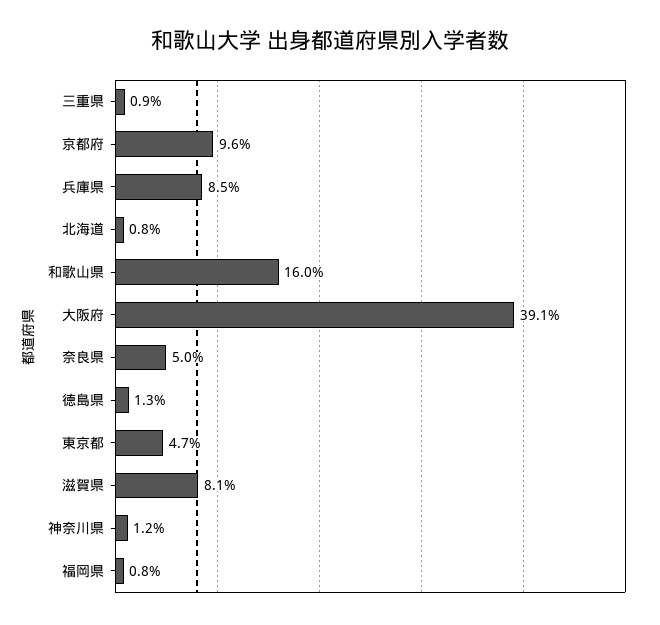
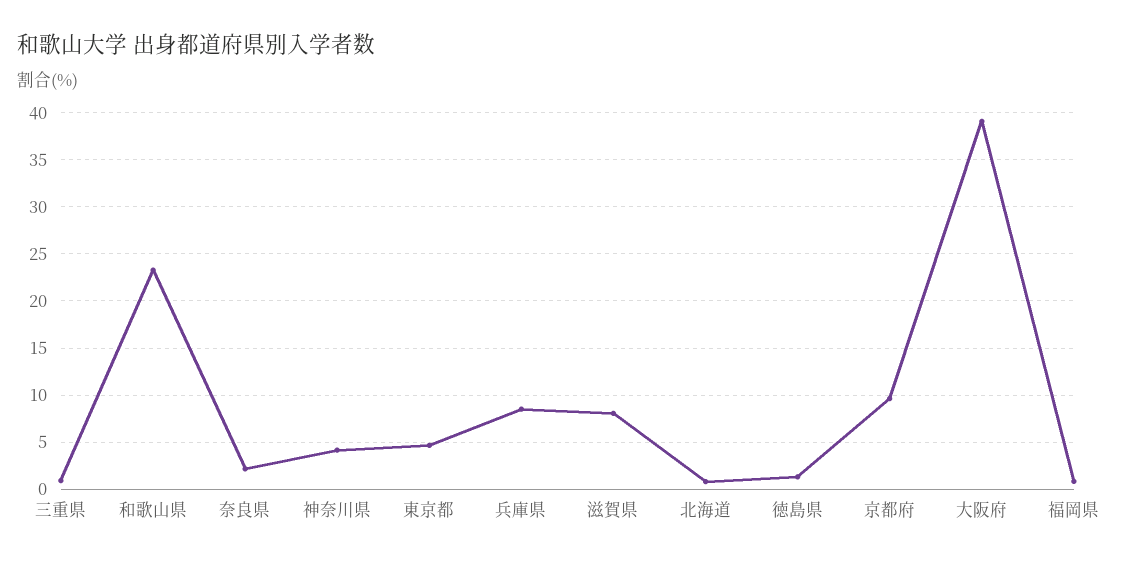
和歌山県: 16 -> 23
奈良県: 5 -> 2
神奈川県: 1.2 -> 4

